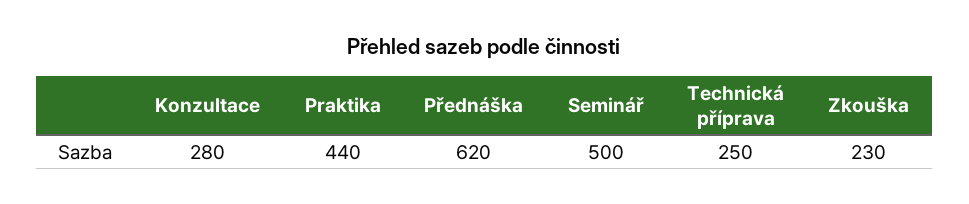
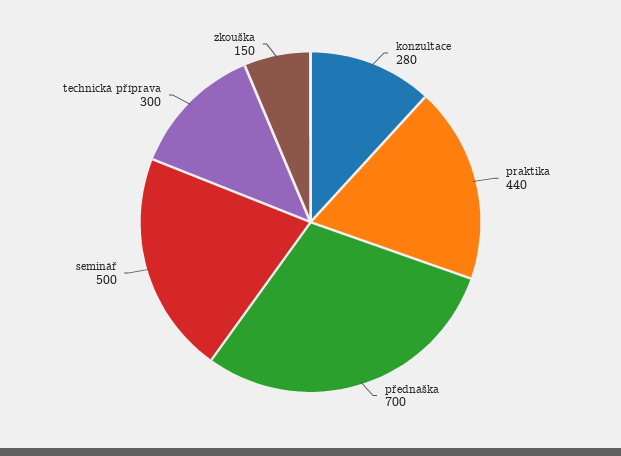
Přednáška: 620 -> 700
Technická příprava: 250 -> 300
Zkouška: 230 -> 150

